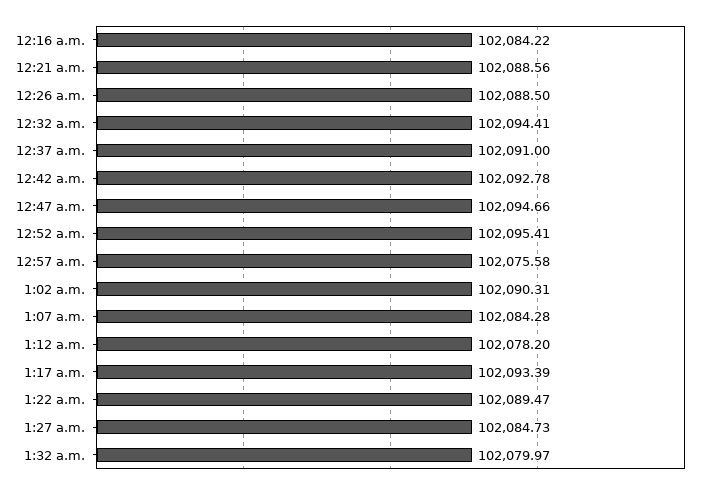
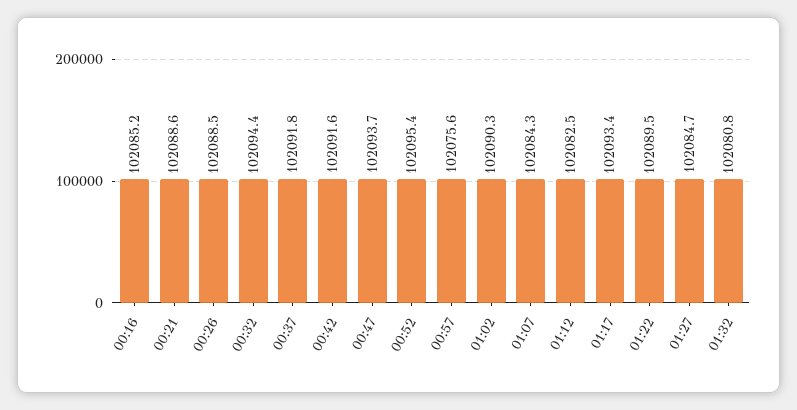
12:16 a.m.: 102084.22 -> 102085.2
12:37 a.m.: 102091 -> 102091.8
12:42 a.m.: 102092.78 -> 102091.6
12:47 a.m.: 102094.66 -> 102093.7
1:12 a.m.: 102078.2 -> 102082.5
1:32 a.m.: 102079.97 -> 102080.8

